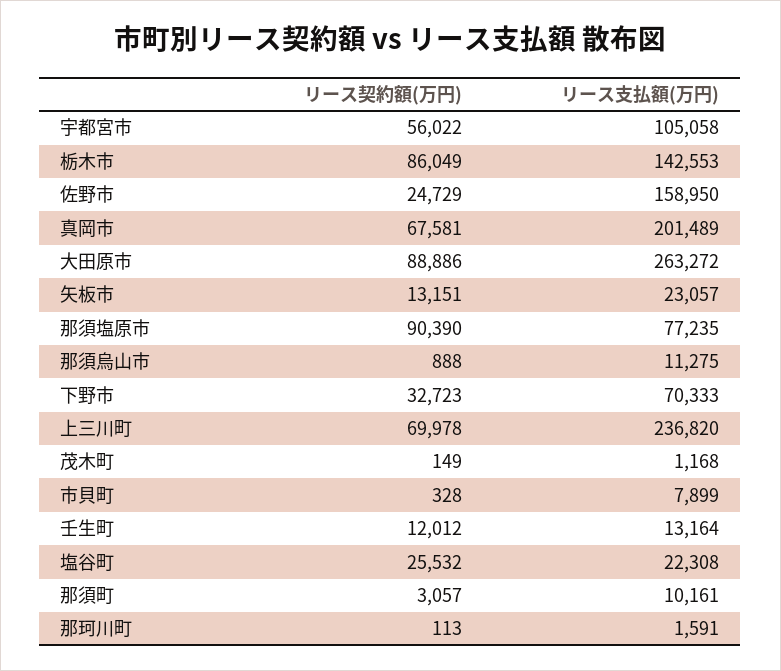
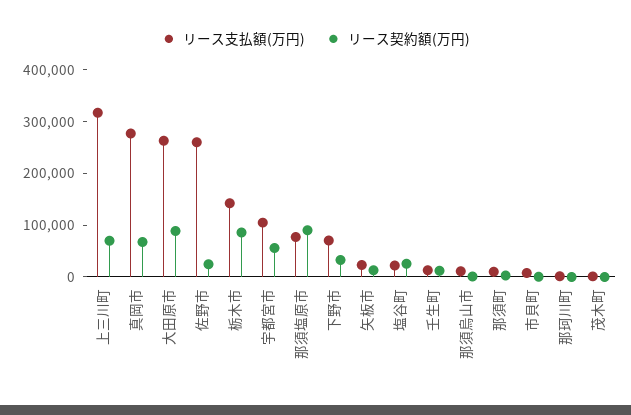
リース支払額(万円), 佐野市: 158950 -> 260000
リース支払額(万円), 真岡市: 201489 -> 280000
リース支払額(万円), 上三川町: 236820 -> 320000

